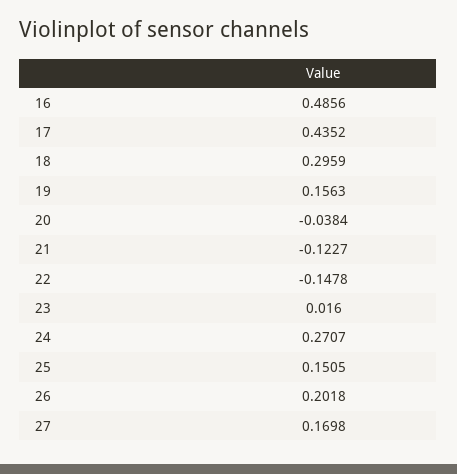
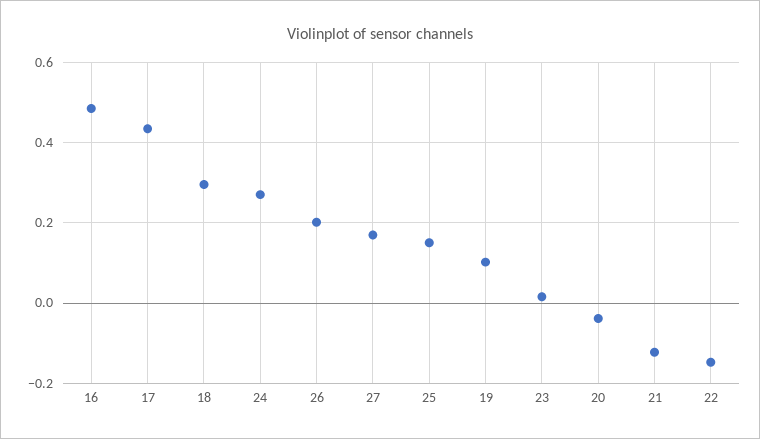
19: 0.1563 -> 0.1

